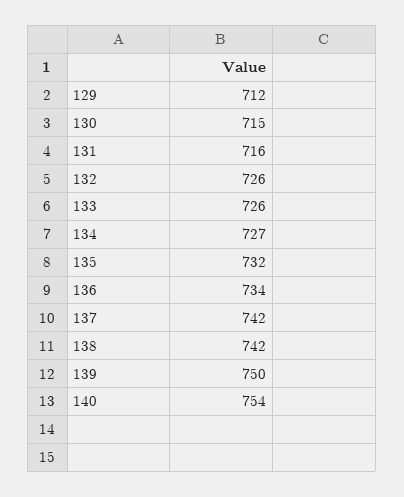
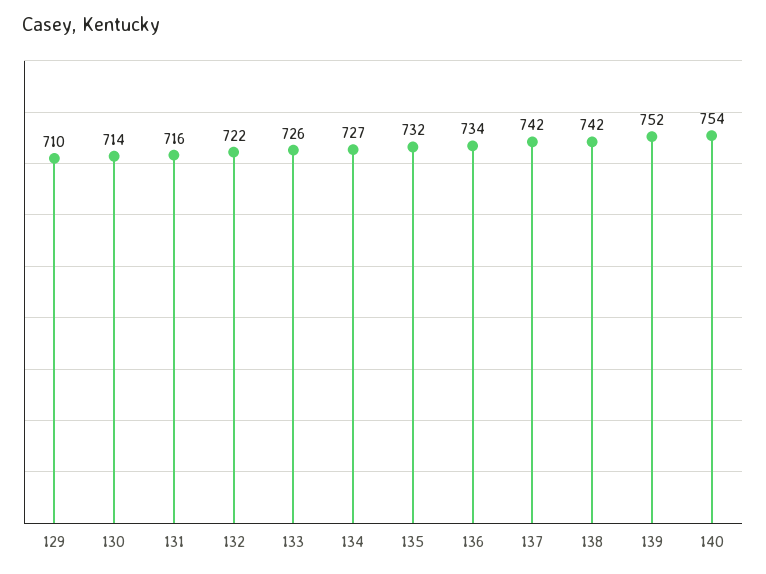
129: 712 -> 710
130: 715 -> 714
132: 726 -> 722
139: 750 -> 752

